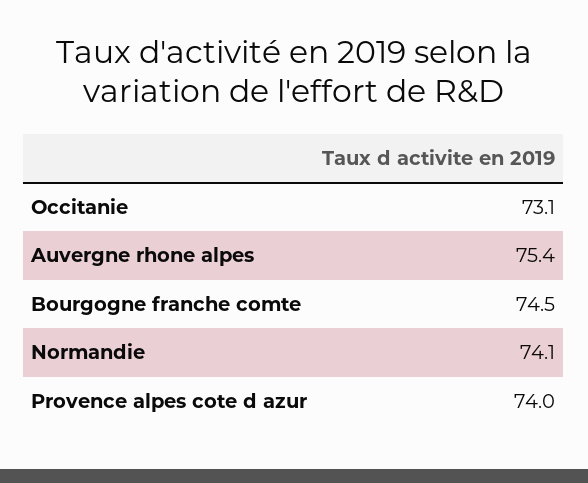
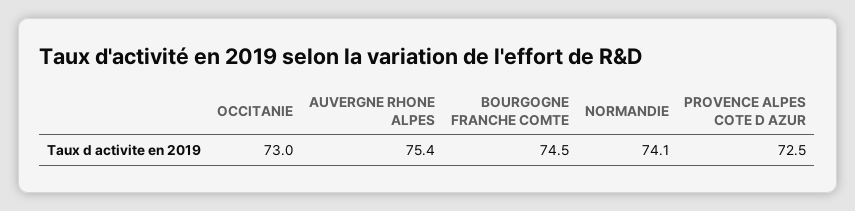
Occitanie: 73.1 -> 73
Provence alpes cote d azur: 74 -> 72.5

